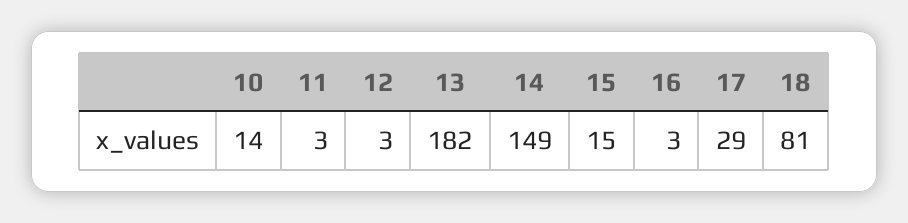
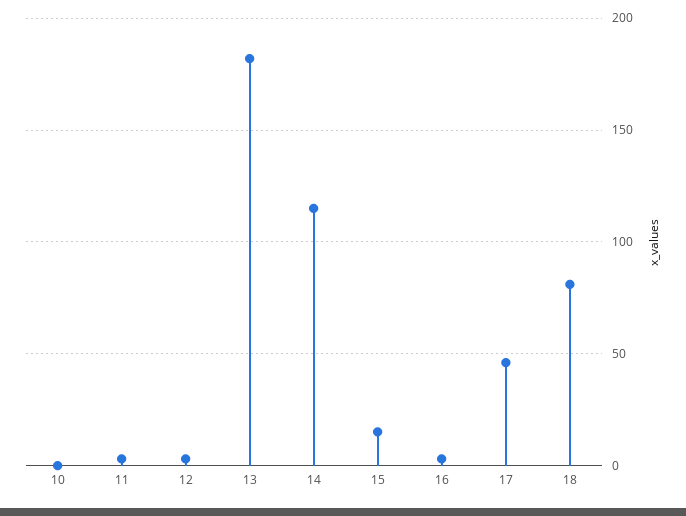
10: 14 -> 0
14: 149 -> 115
17: 29 -> 45

